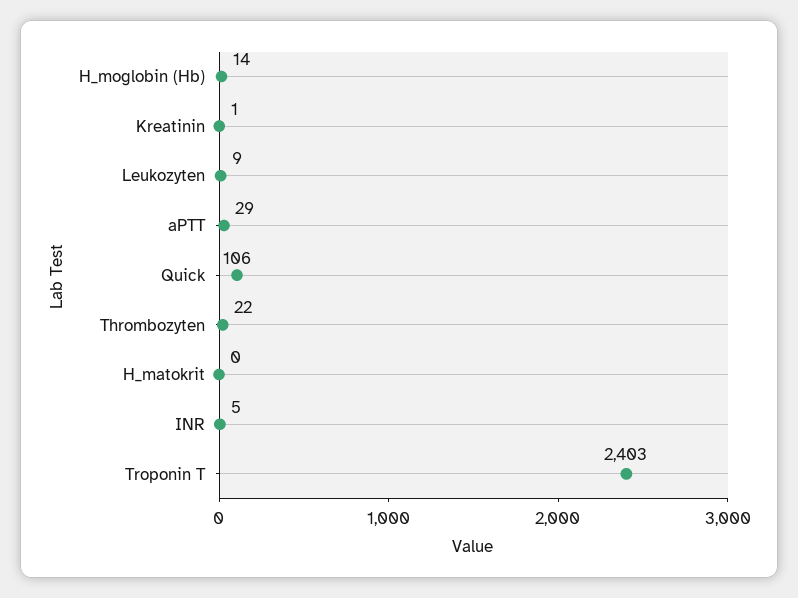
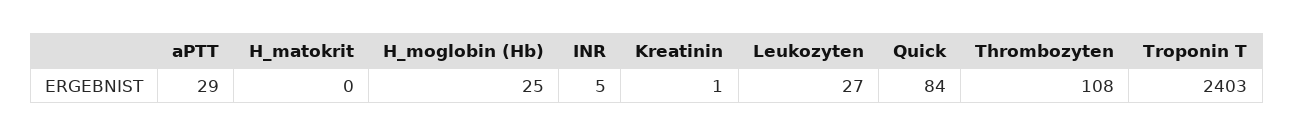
H_moglobin (Hb): 14 -> 25
Leukozyten: 9 -> 27
Quick: 106 -> 84
Thrombozyten: 22 -> 108

